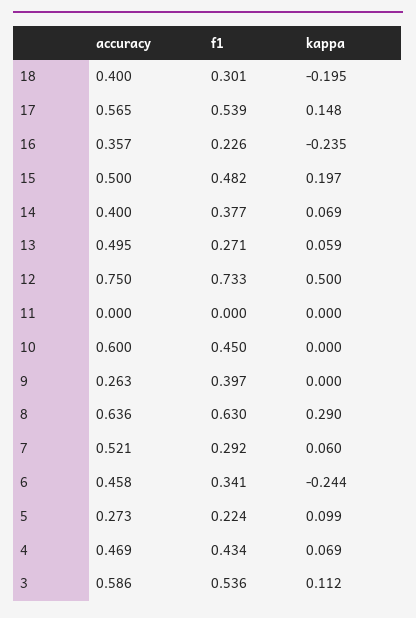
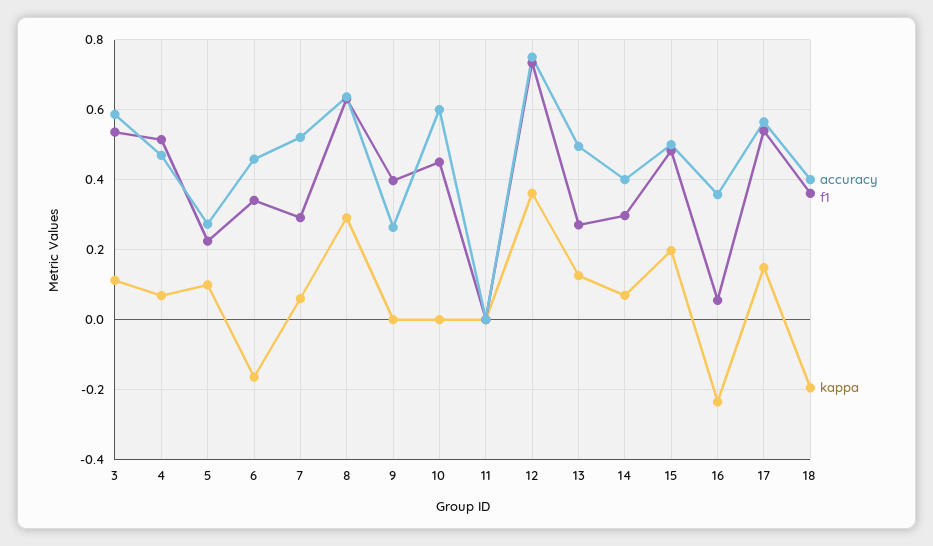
f1, 18: 0.301 -> 0.36
f1, 16: 0.226 -> 0.06
f1, 14: 0.377 -> 0.3
kappa, 13: 0.059 -> 0.12
kappa, 12: 0.5 -> 0.36
kappa, 6: -0.244 -> -0.16
f1, 4: 0.434 -> 0.52

